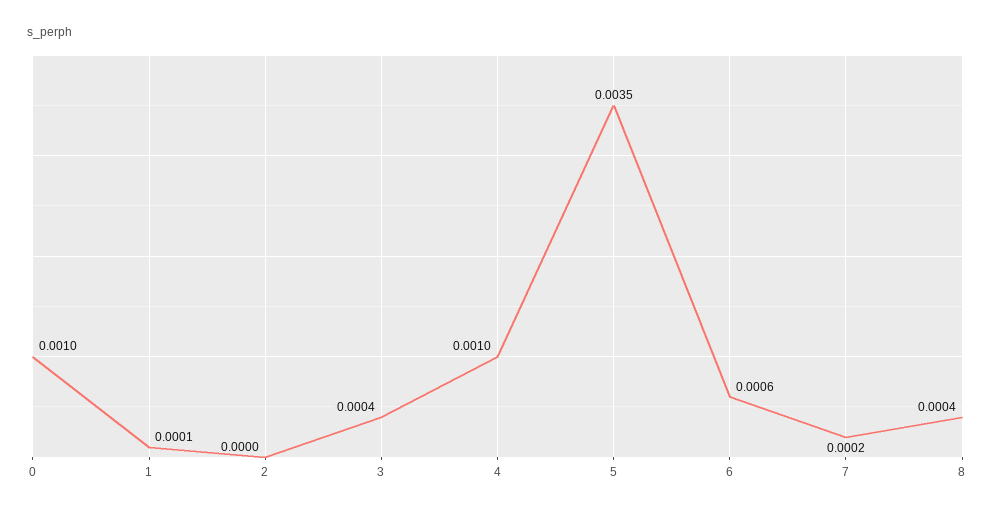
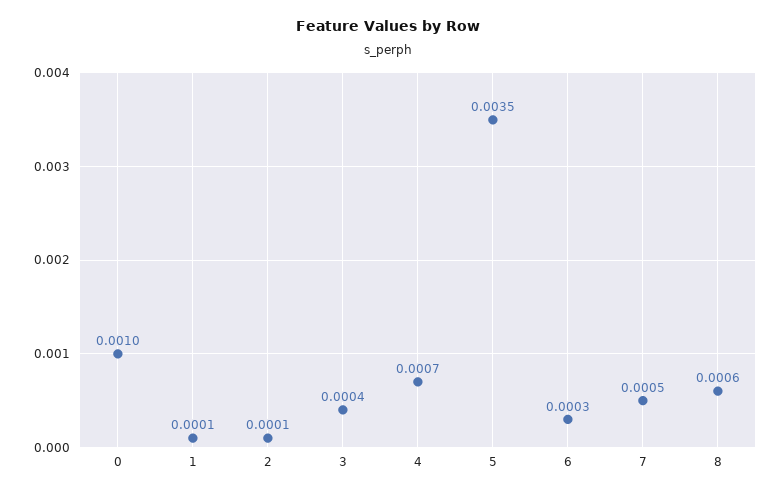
2: 0 -> 0.0001
4: 0.001 -> 0.0007
6: 0.0006 -> 0.0003
7: 0.0002 -> 0.0005
8: 0.0004 -> 0.0006

